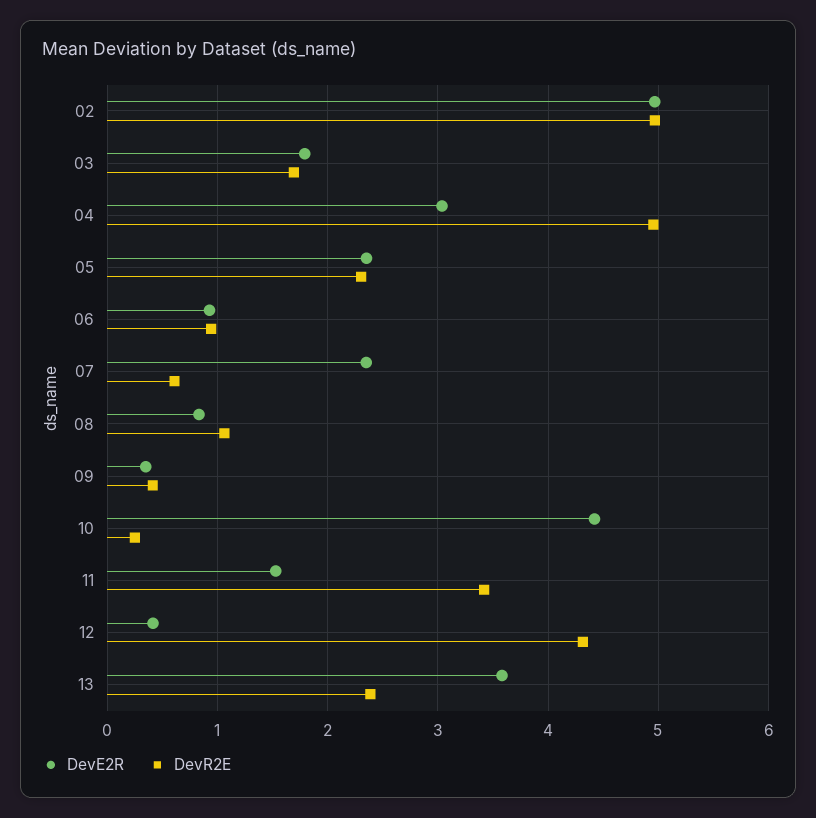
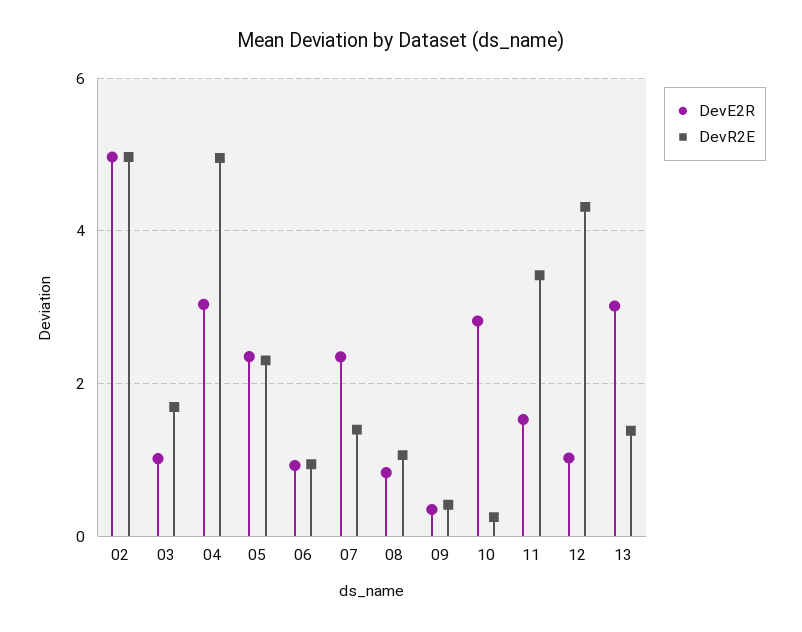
DevE2R, 03: 1.8 -> 1
DevR2E, 07: 0.6 -> 1.4
DevE2R, 10: 4.4 -> 2.8
DevE2R, 12: 0.4 -> 1
DevE2R, 13: 3.6 -> 3
DevR2E, 13: 2.4 -> 1.4

